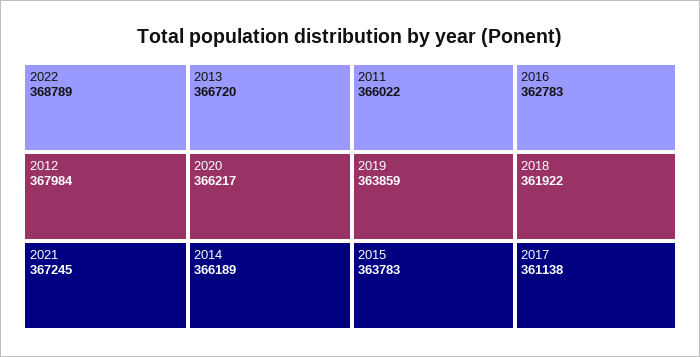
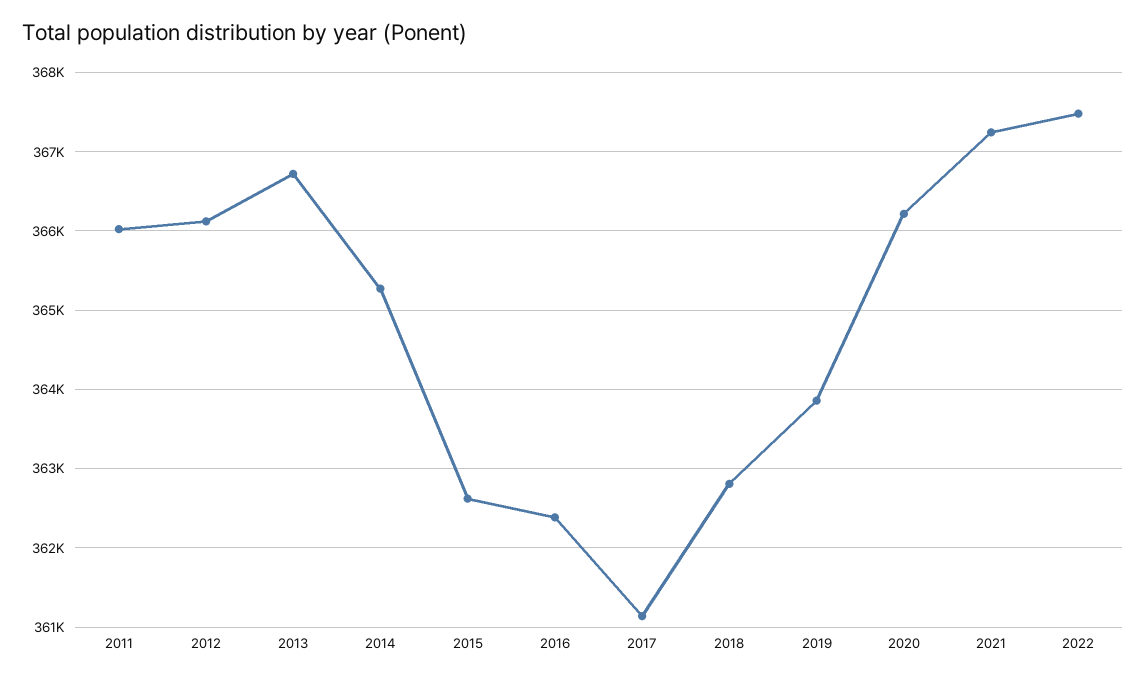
2022: 368789 -> 367500
2012: 367984 -> 366100
2014: 366189 -> 365300
2015: 363783 -> 362600
2016: 362783 -> 362400
2018: 361922 -> 362800

